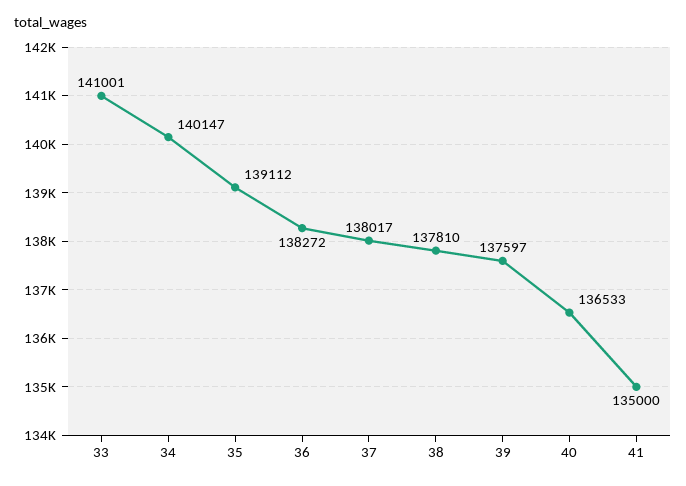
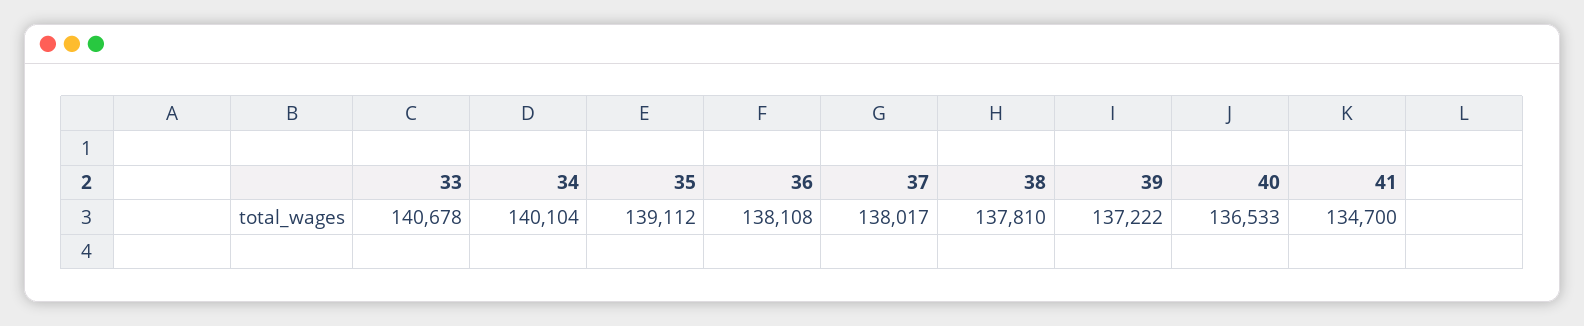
33: 141001 -> 140678
34: 140147 -> 140104
36: 138272 -> 138108
39: 137597 -> 137222
41: 135000 -> 134700

